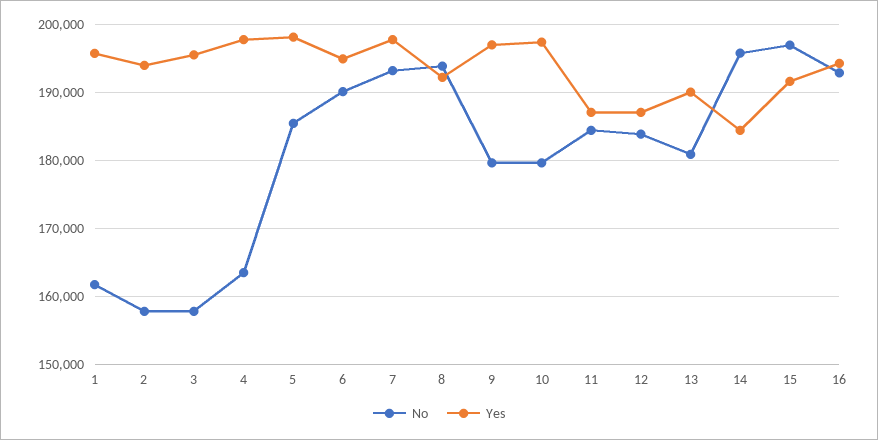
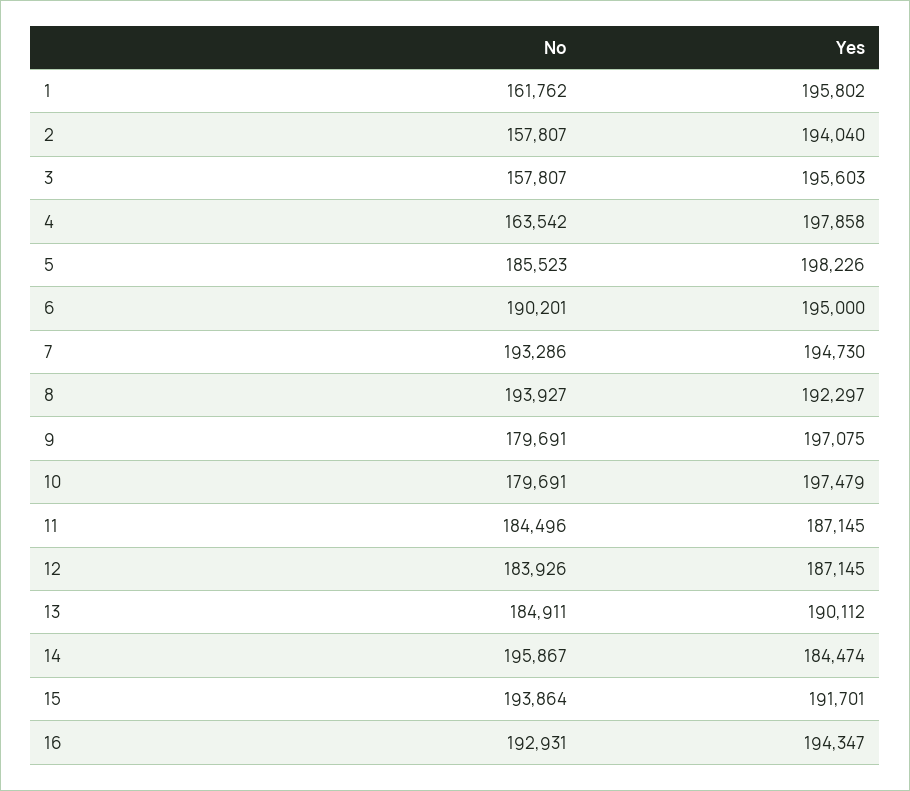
Yes, 7: 198000 -> 194730
No, 13: 181000 -> 184911
No, 15: 197000 -> 193864

